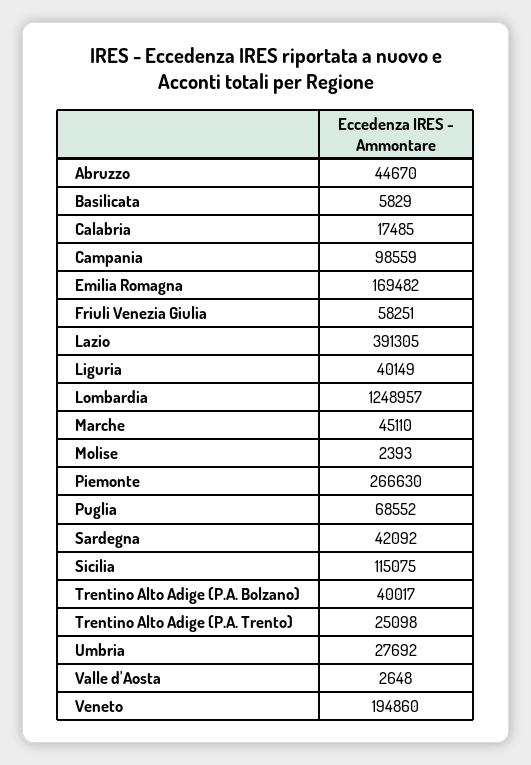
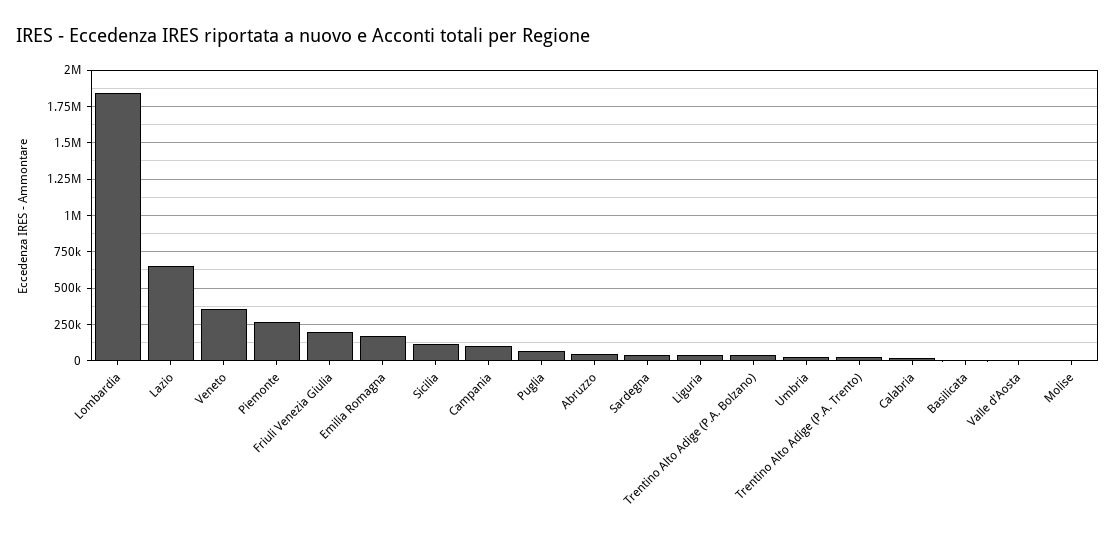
Friuli Venezia Giulia: 58251 -> 200000
Lazio: 391305 -> 650000
Lombardia: 1248957 -> 1850000
Marche: 45110 -> none
Veneto: 194860 -> 350000

